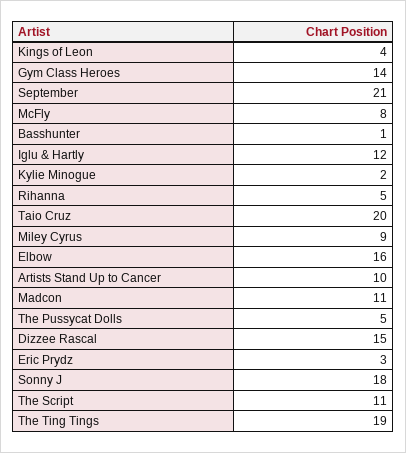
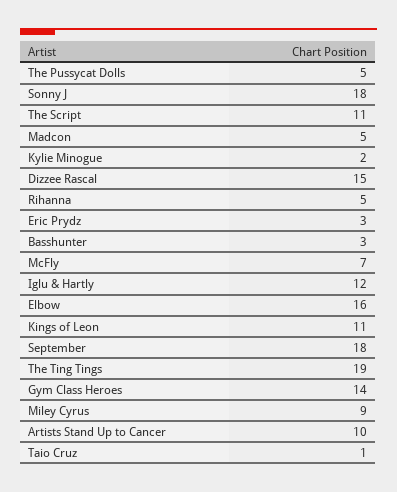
Kings of Leon: 4 -> 11
September: 21 -> 18
McFly: 8 -> 7
Basshunter: 1 -> 3
Taio Cruz: 20 -> 1
Madcon: 11 -> 5

